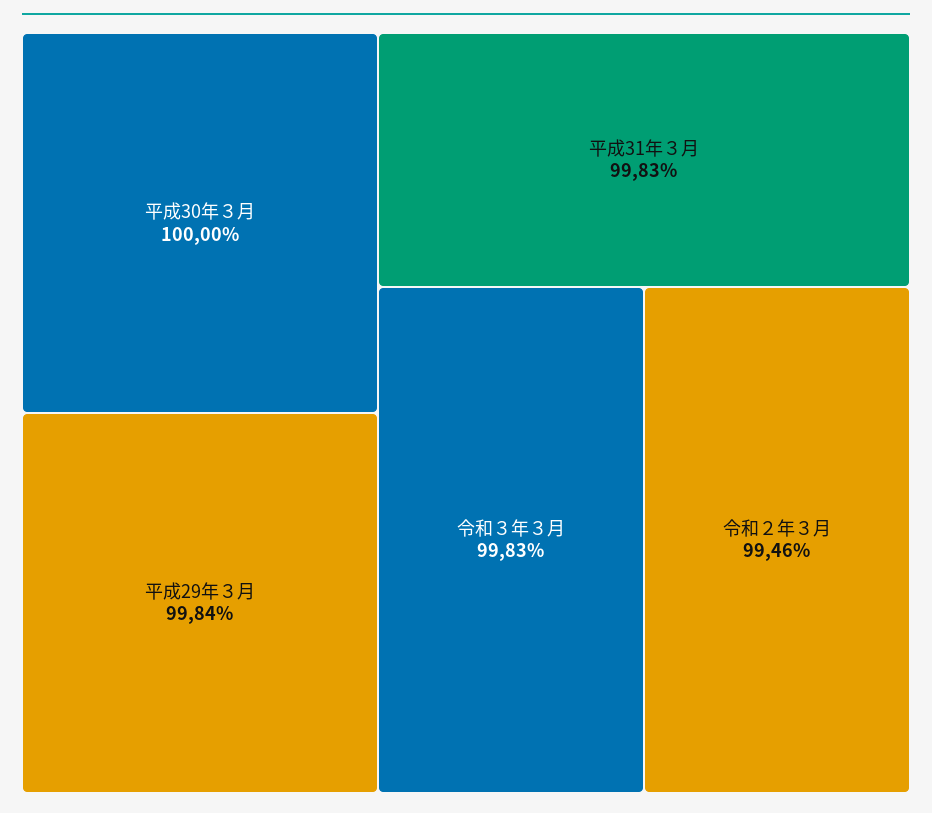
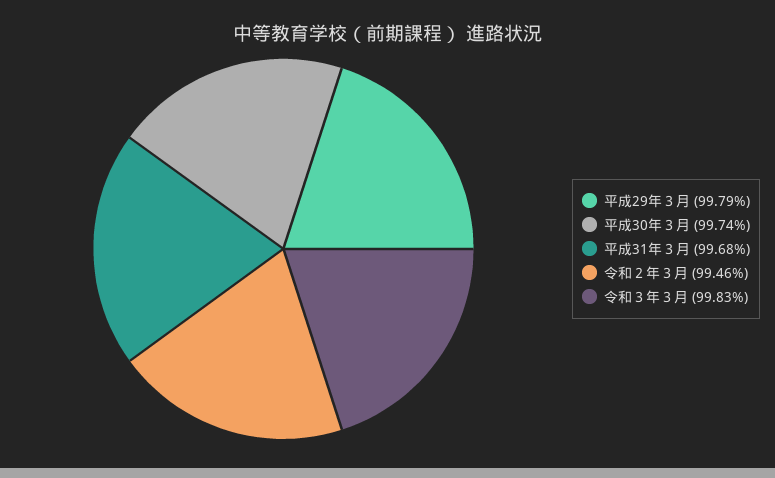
平成30年３月: 100 -> 99.74
平成29年３月: 99.84 -> 99.79
平成31年３月: 99.83 -> 99.68

